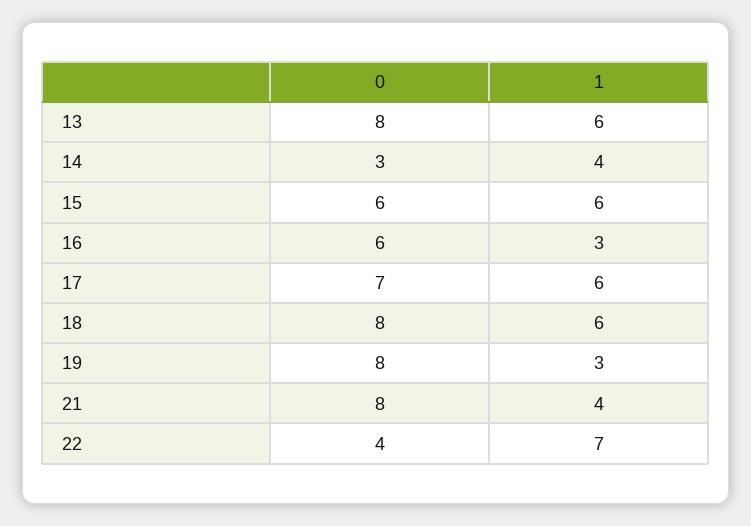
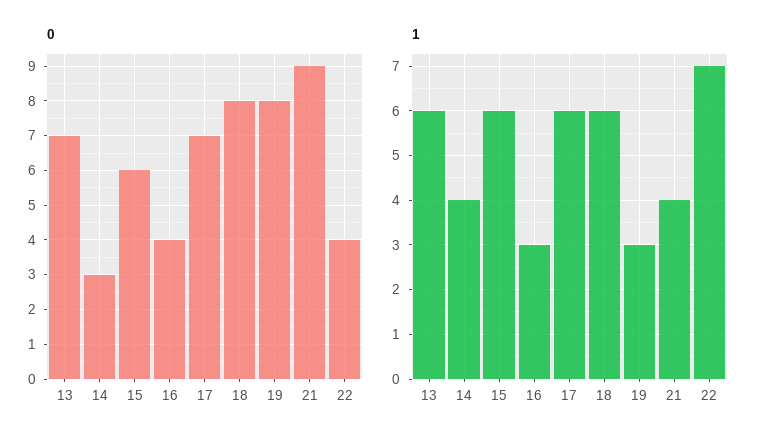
0, 13: 8 -> 7
0, 16: 6 -> 4
0, 21: 8 -> 9

